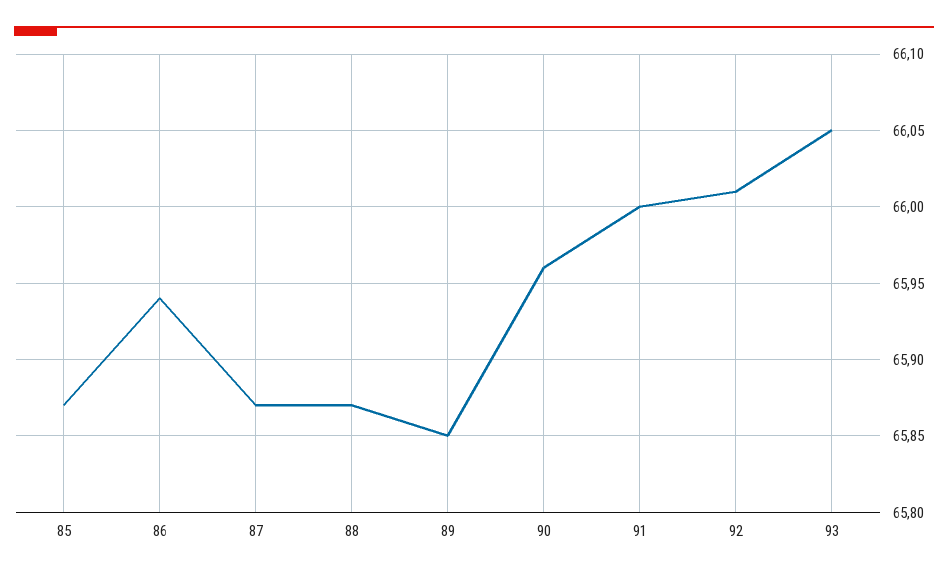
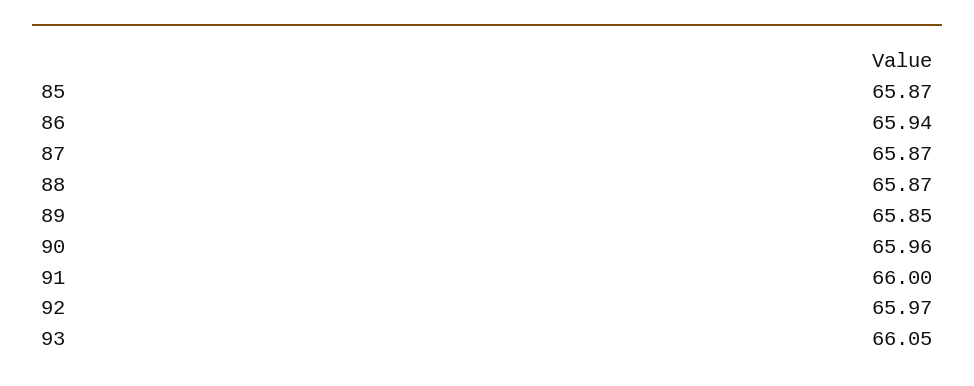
92: 66.01 -> 65.97

